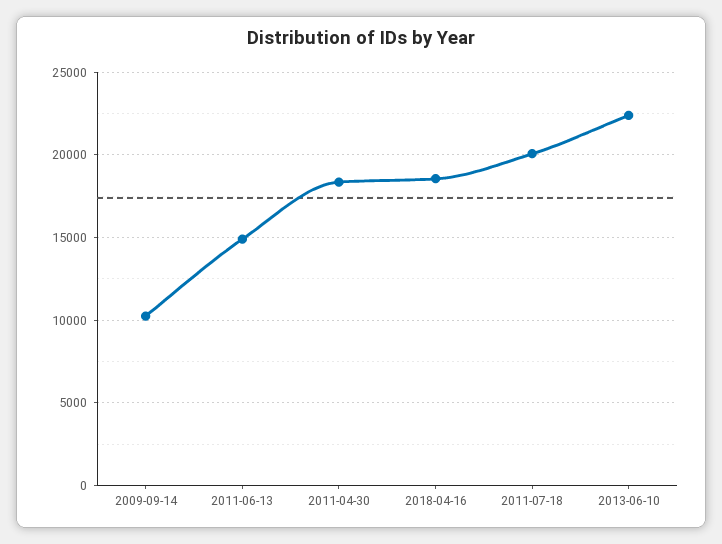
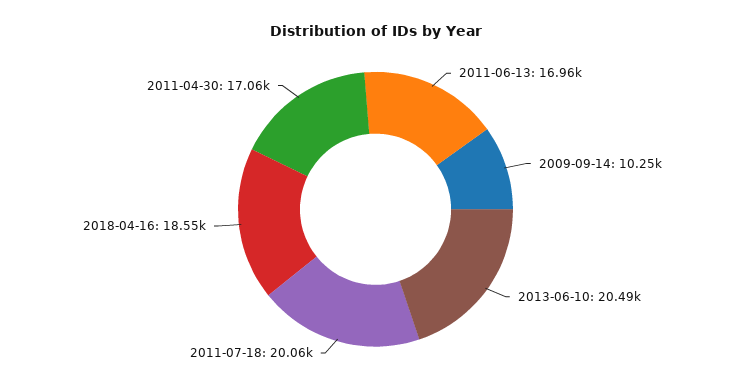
2011-06-13: 15000 -> 16960
2011-04-30: 18500 -> 17060
2013-06-10: 22500 -> 20490

